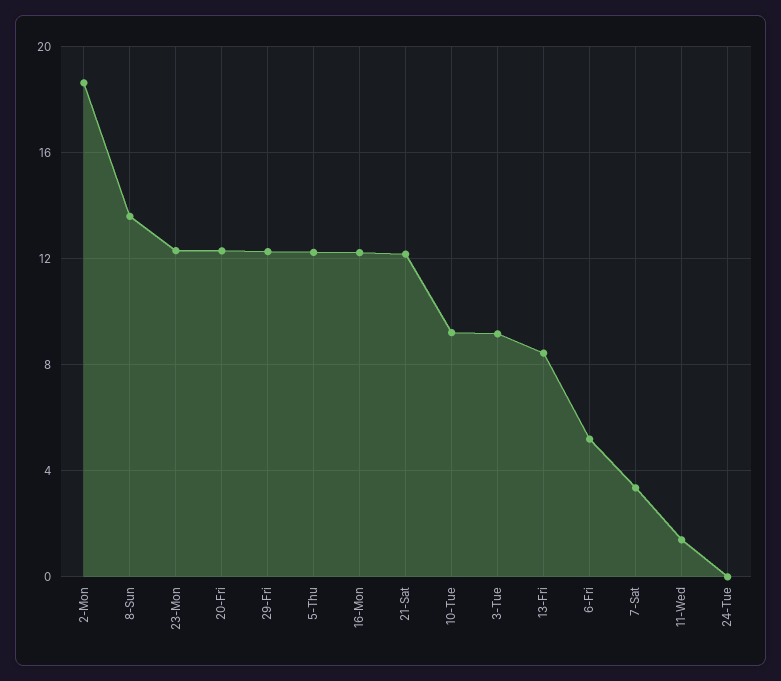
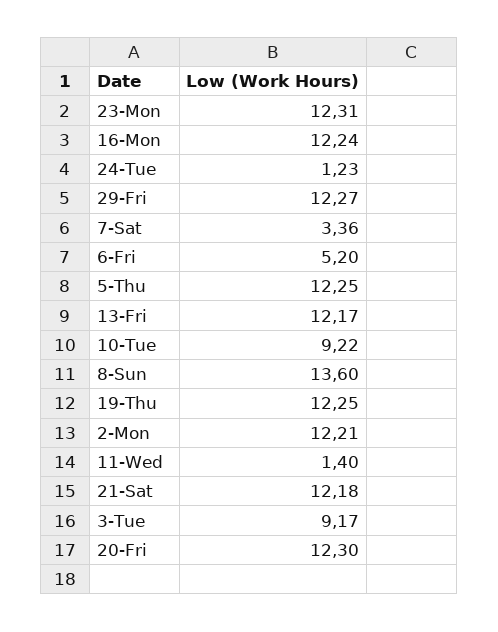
2-Mon: 18.5 -> 12.21
13-Fri: 8.5 -> 12.17
24-Tue: 0 -> 1.23
19-Thu: none -> 12.25

